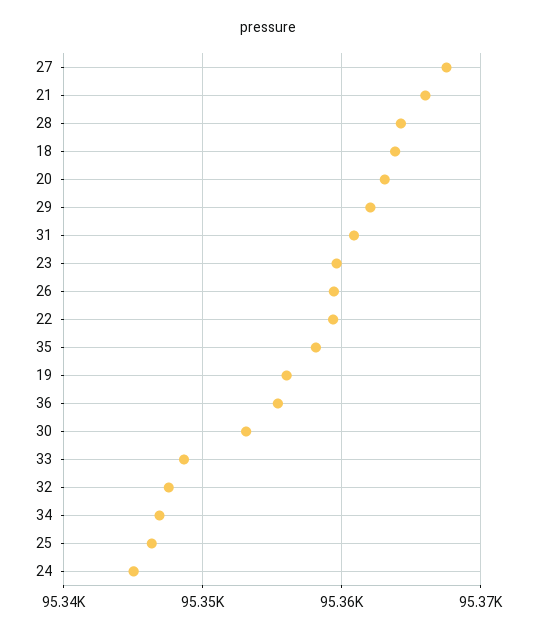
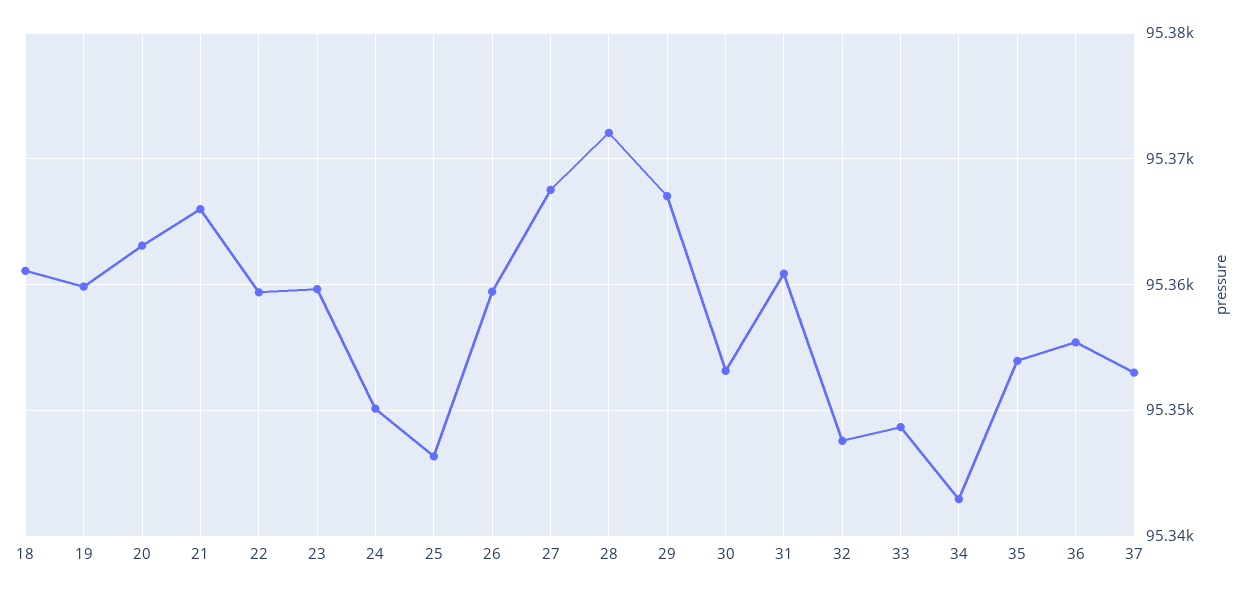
28: 95364 -> 95372
18: 95364 -> 95361
29: 95362 -> 95367
35: 95358 -> 95354
19: 95356 -> 95360
34: 95347 -> 95343
24: 95345 -> 95350
37: none -> 95353

